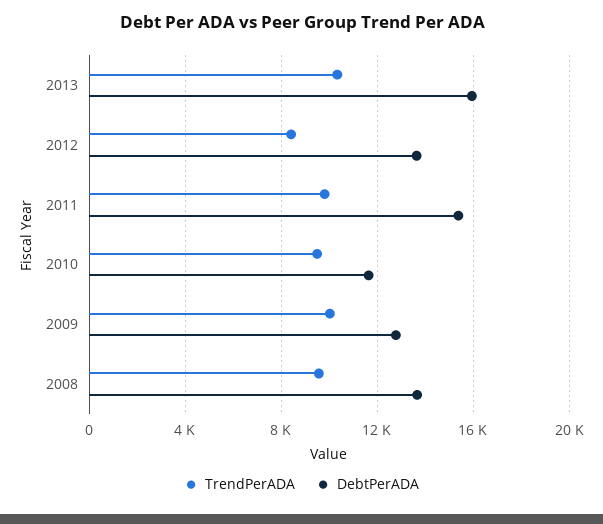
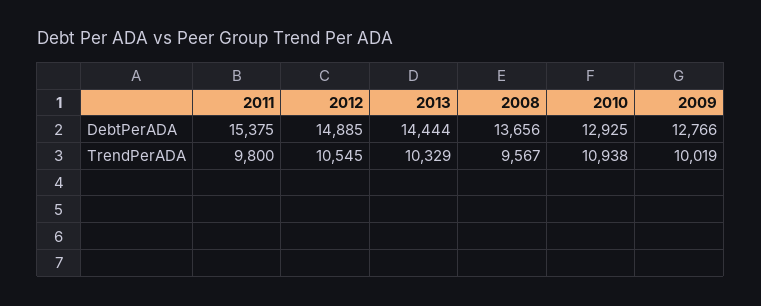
DebtPerADA, 2013: 16000 -> 14444
TrendPerADA, 2012: 8500 -> 10545
DebtPerADA, 2012: 13500 -> 14885
TrendPerADA, 2010: 9500 -> 10938
DebtPerADA, 2010: 11500 -> 12925

